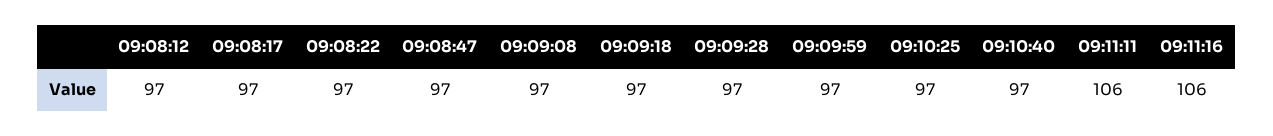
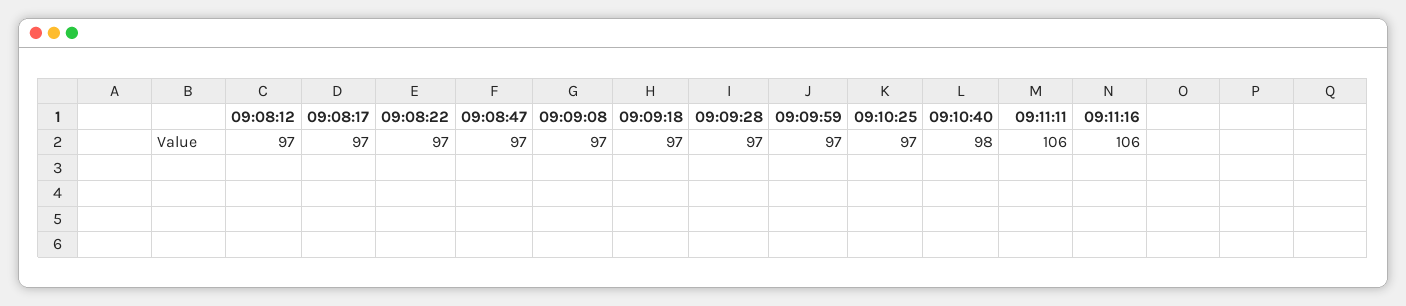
09:10:40: 97 -> 98

